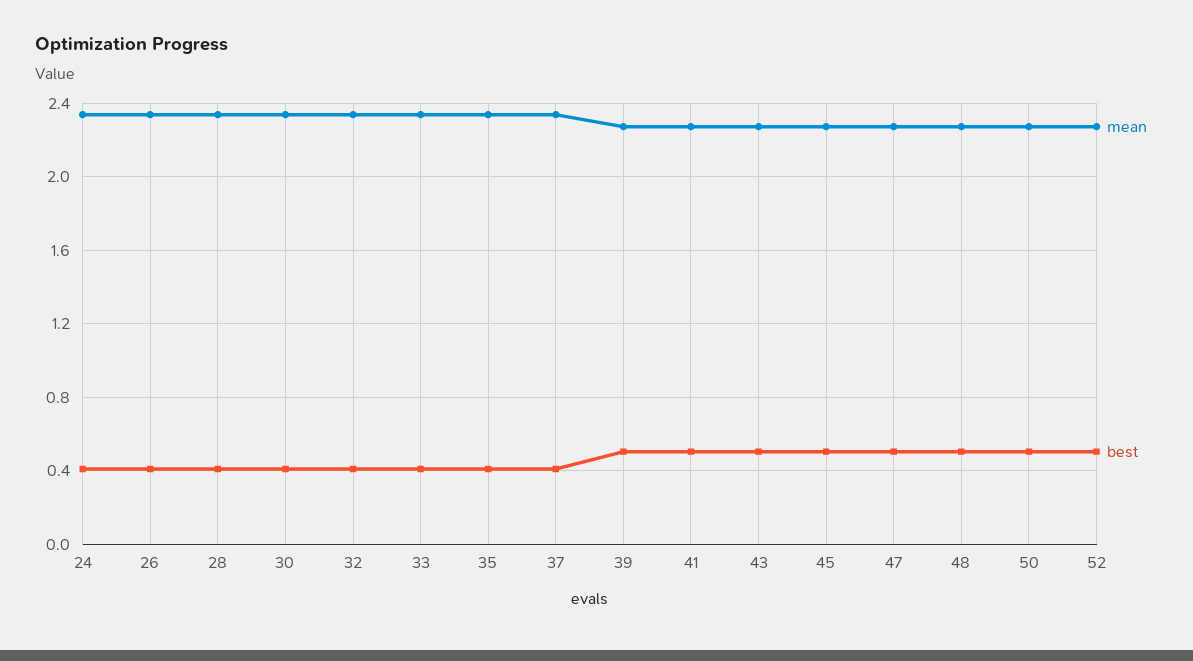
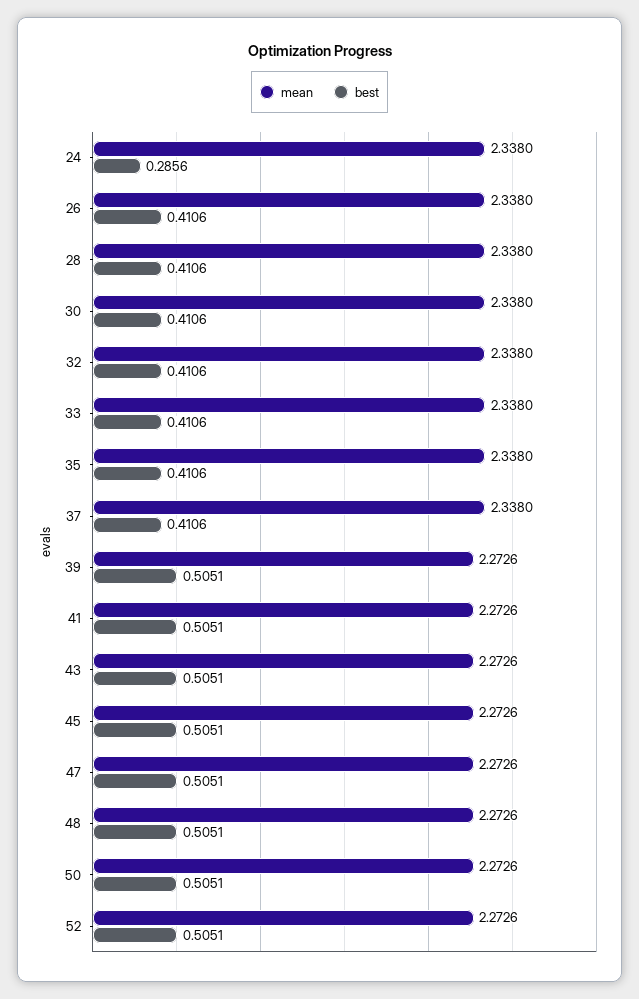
best, 24: 0.4 -> 0.2856

